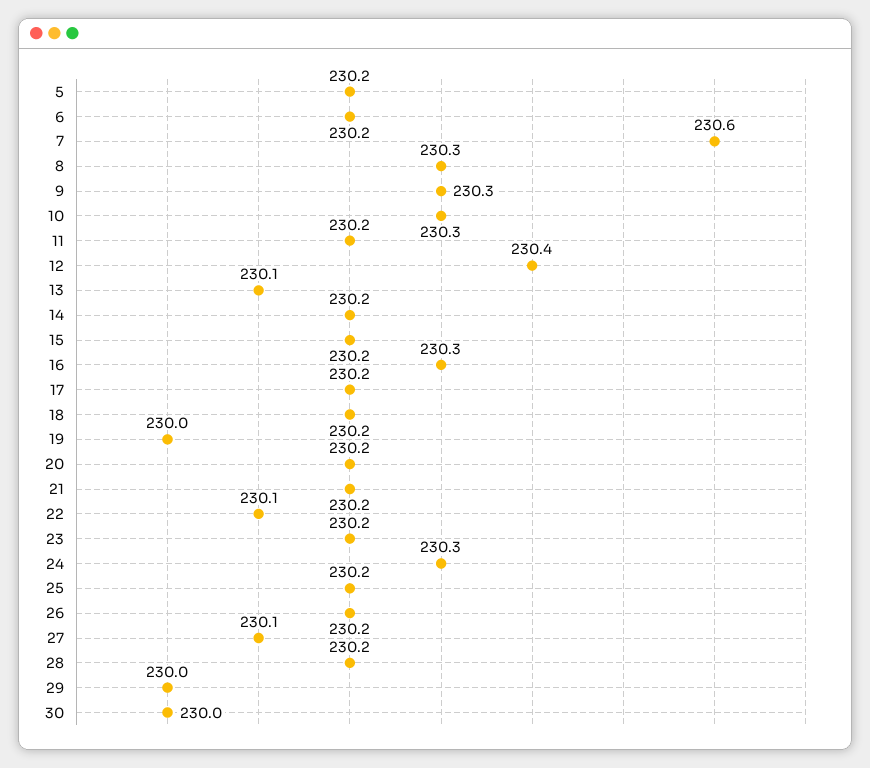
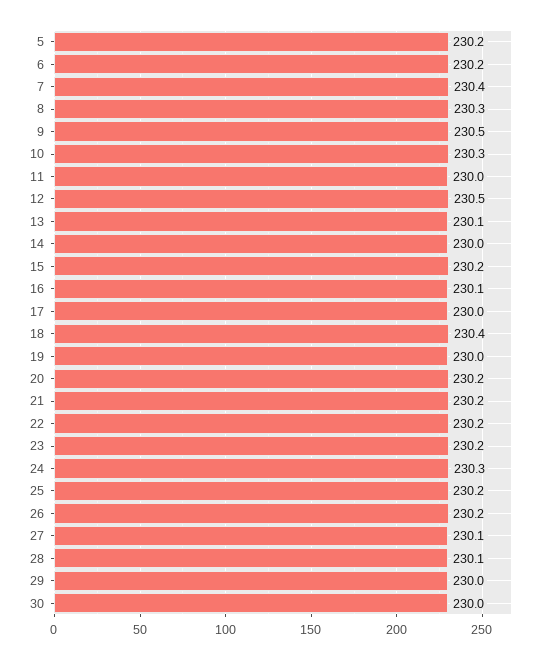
7: 230.6 -> 230.4
9: 230.3 -> 230.5
11: 230.2 -> 230
12: 230.4 -> 230.5
14: 230.2 -> 230
16: 230.3 -> 230.1
17: 230.2 -> 230
18: 230.2 -> 230.4
22: 230.1 -> 230.2
28: 230.2 -> 230.1

